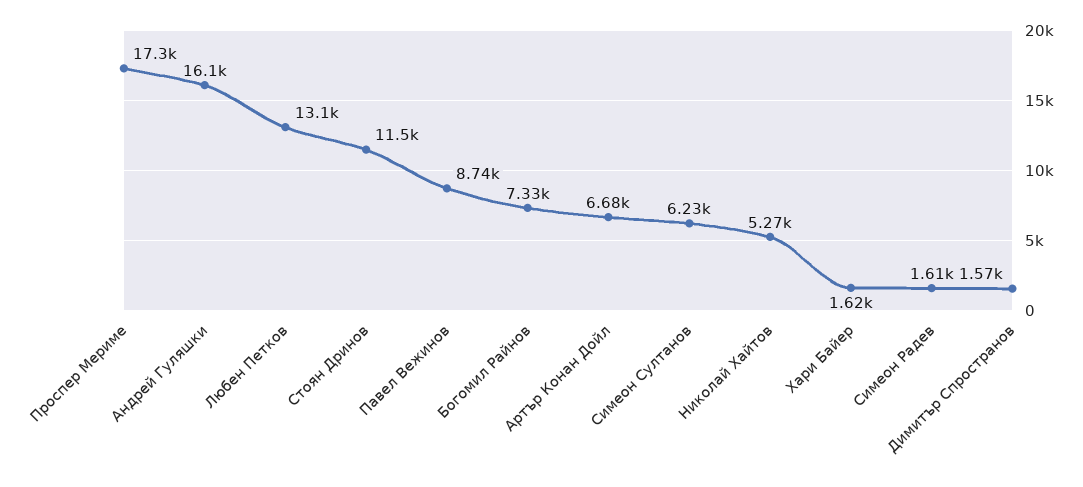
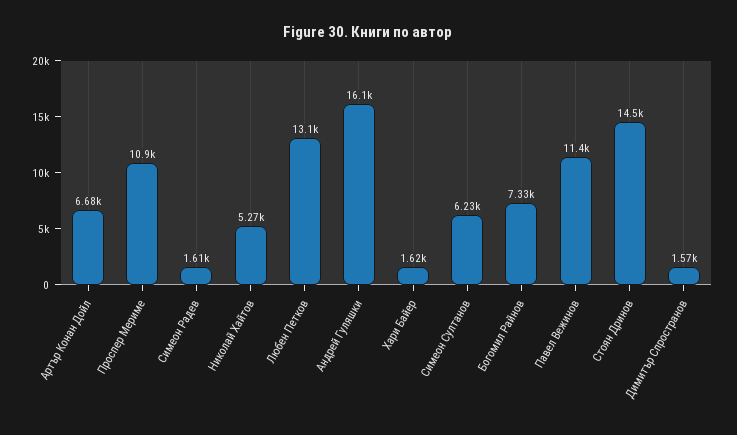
Проспер Мериме: 17300 -> 10900
Стоян Дринов: 11500 -> 14500
Павел Вежинов: 8740 -> 11400

